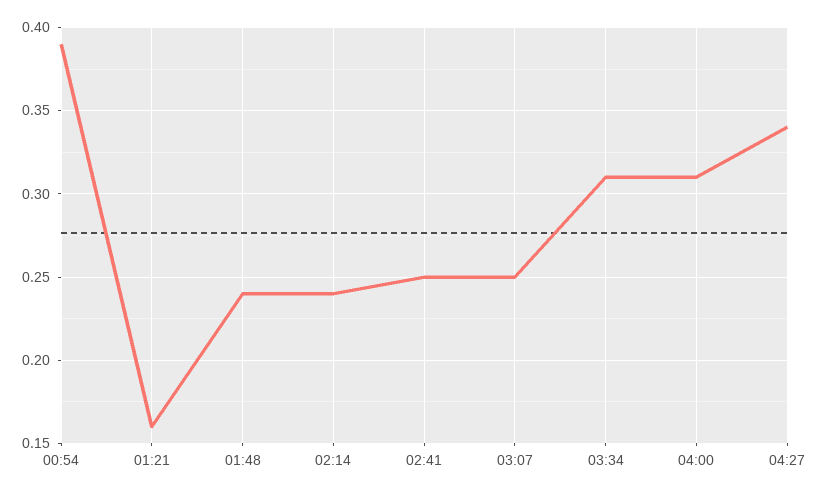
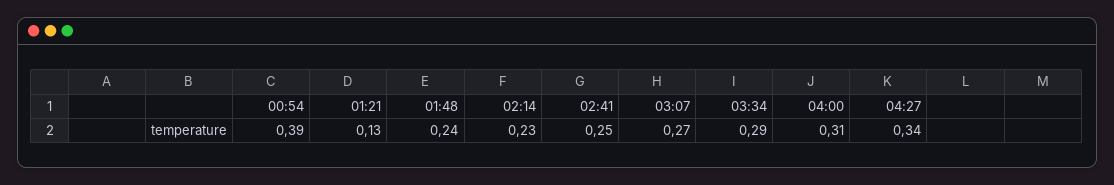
01:21: 0.16 -> 0.13
02:14: 0.24 -> 0.23
03:07: 0.25 -> 0.27
03:34: 0.31 -> 0.29

